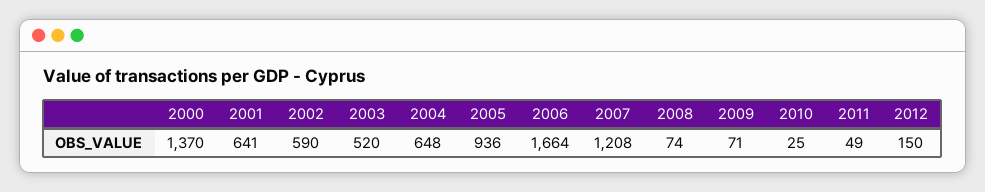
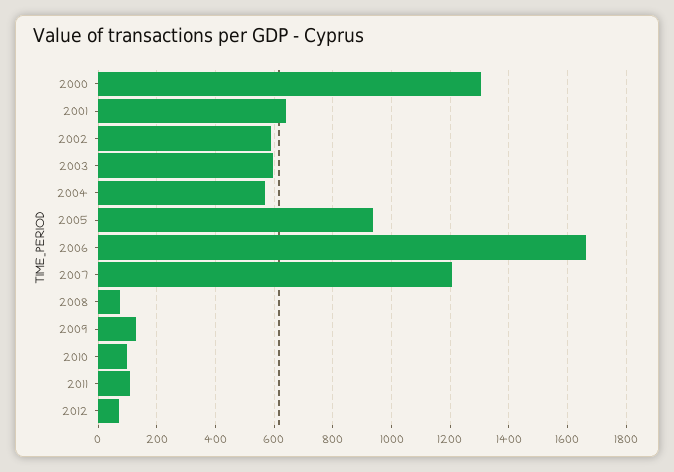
2000: 1370 -> 1300
2003: 520 -> 600
2004: 648 -> 575
2009: 71 -> 125
2010: 25 -> 100
2011: 49 -> 100
2012: 150 -> 75

